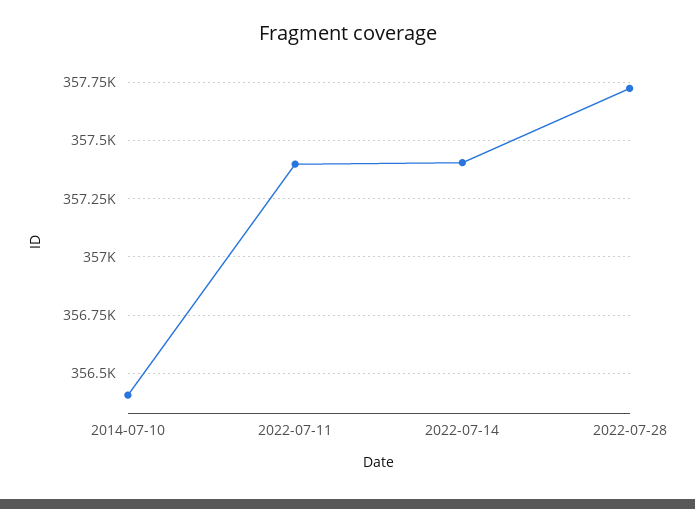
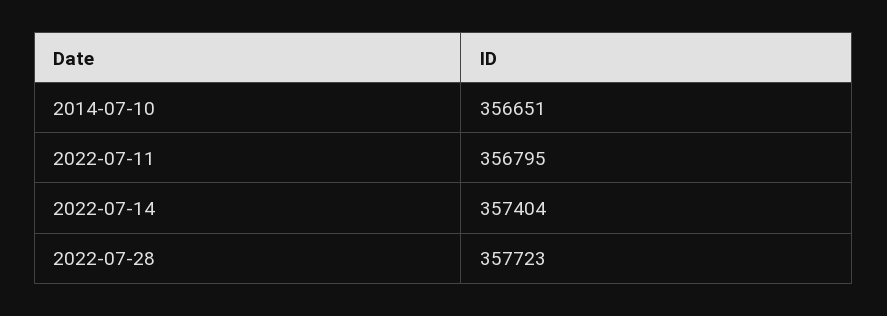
2014-07-10: 356400 -> 356651
2022-07-11: 357400 -> 356795

